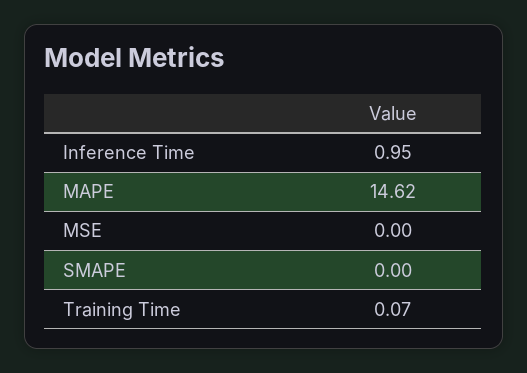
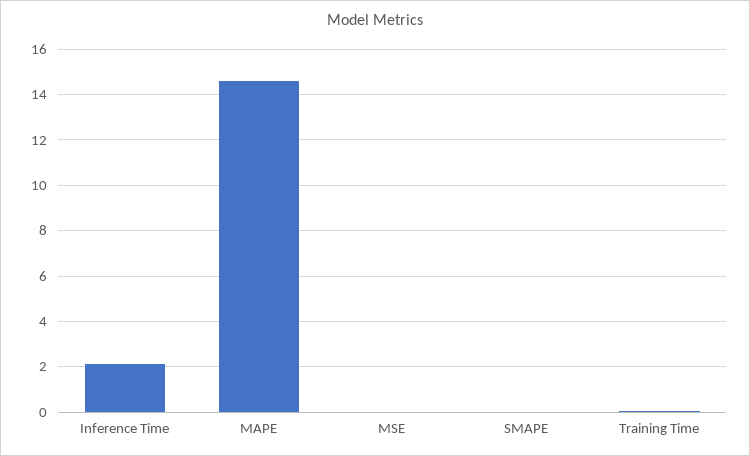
Inference Time: 0.95 -> 2

